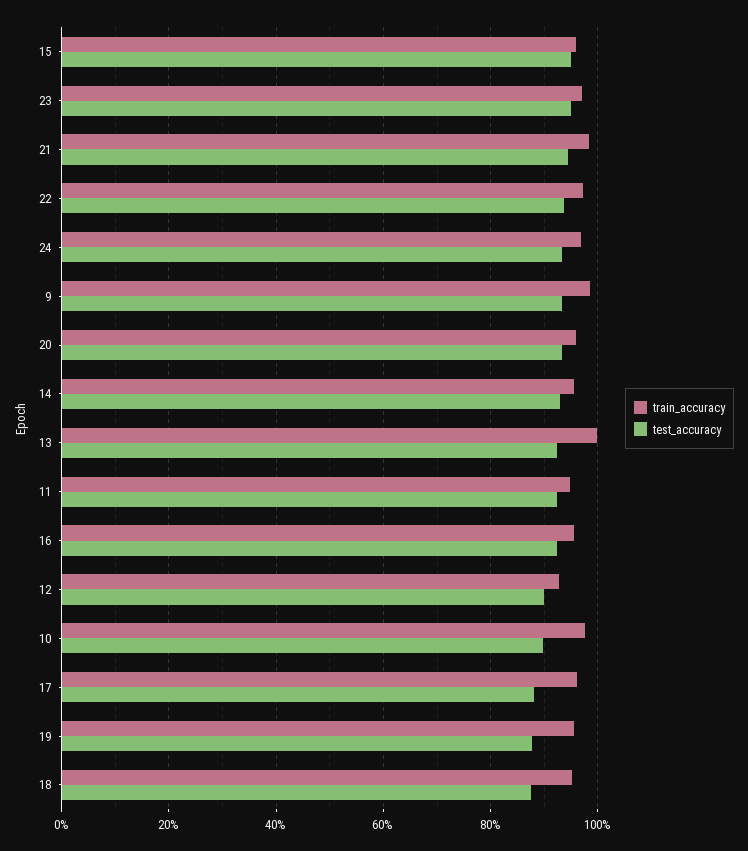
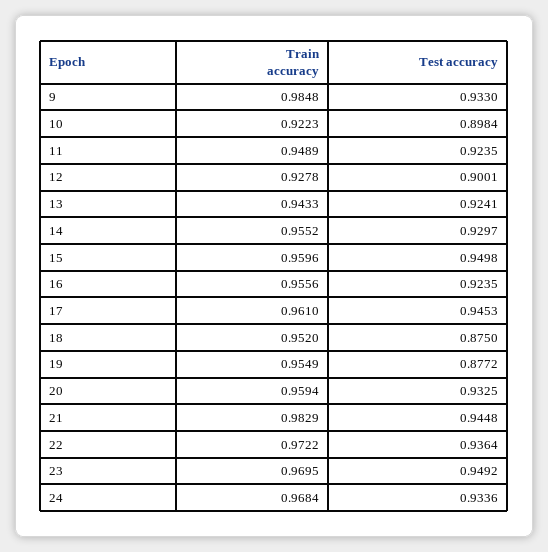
train_accuracy, 13: 1 -> 0.9433
train_accuracy, 10: 0.98 -> 0.9223
test_accuracy, 17: 0.88 -> 0.9453

